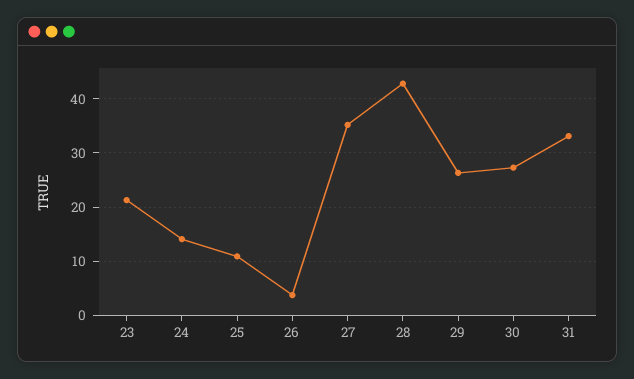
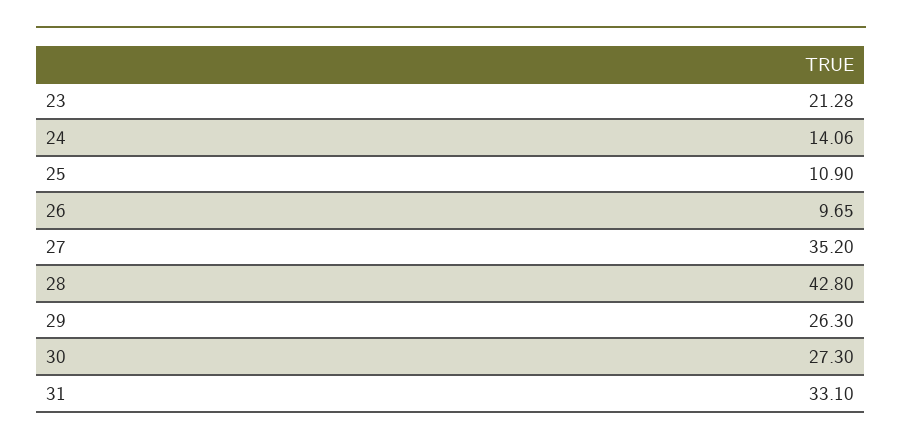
26: 4 -> 9.65

